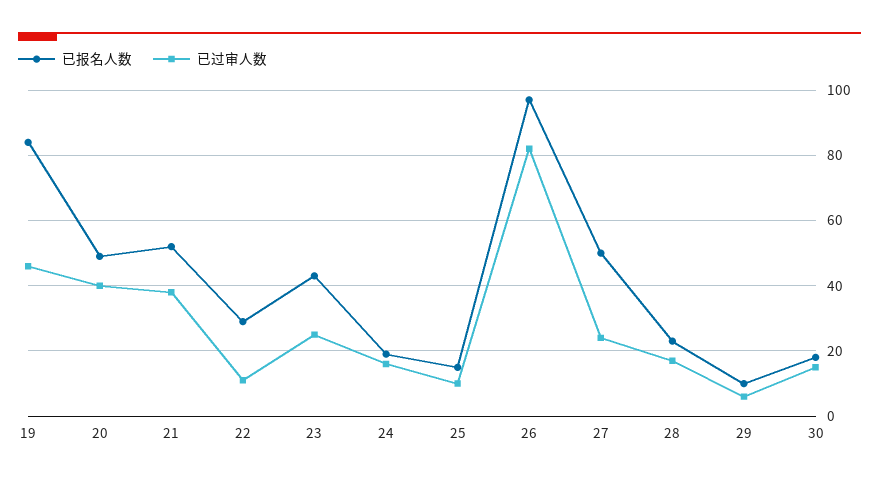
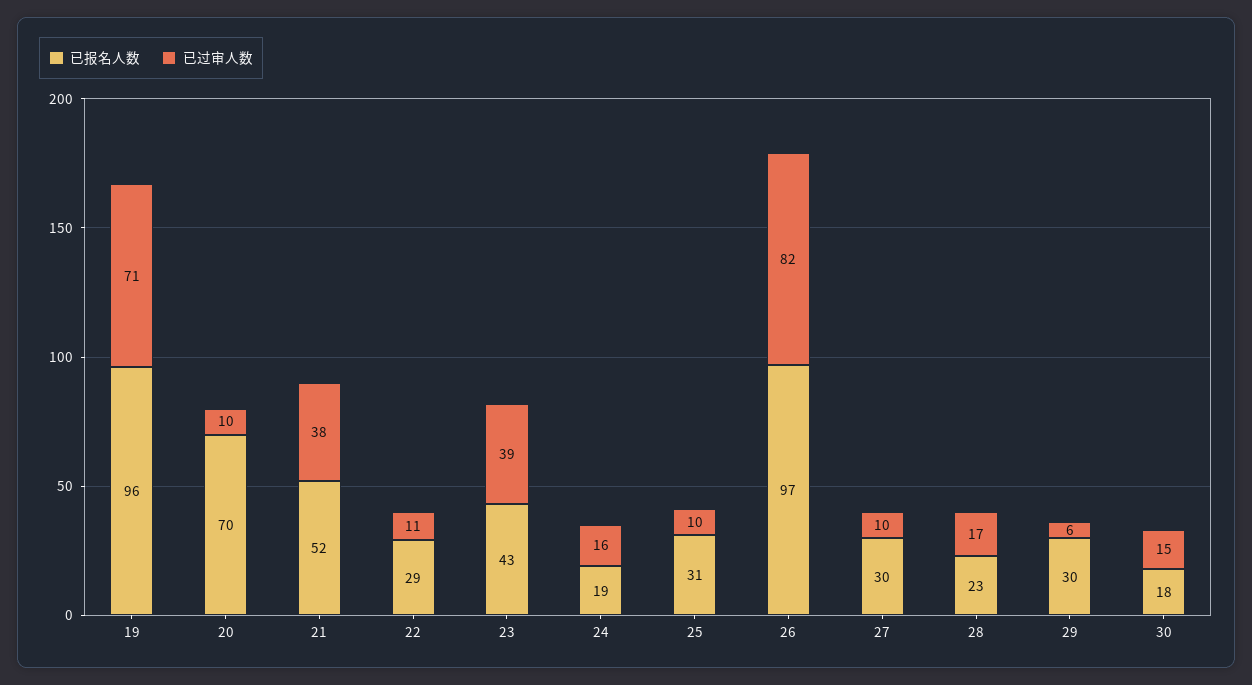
已报名人数, 19: 85 -> 96
已过审人数, 19: 45 -> 71
已报名人数, 20: 50 -> 70
已过审人数, 20: 40 -> 10
已过审人数, 23: 25 -> 39
已报名人数, 25: 15 -> 31
已报名人数, 27: 50 -> 30
已过审人数, 27: 25 -> 10
已报名人数, 29: 10 -> 30

